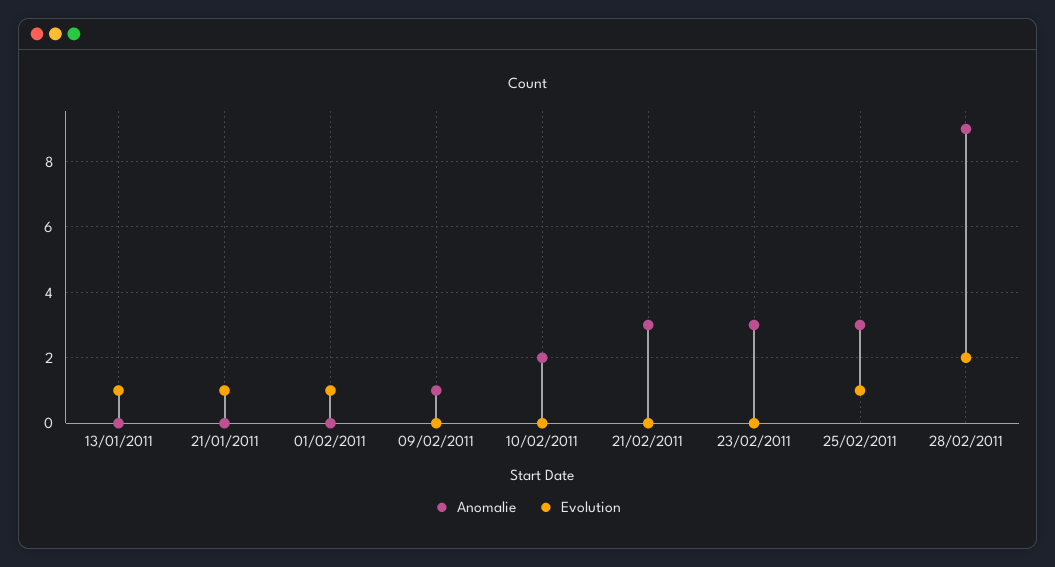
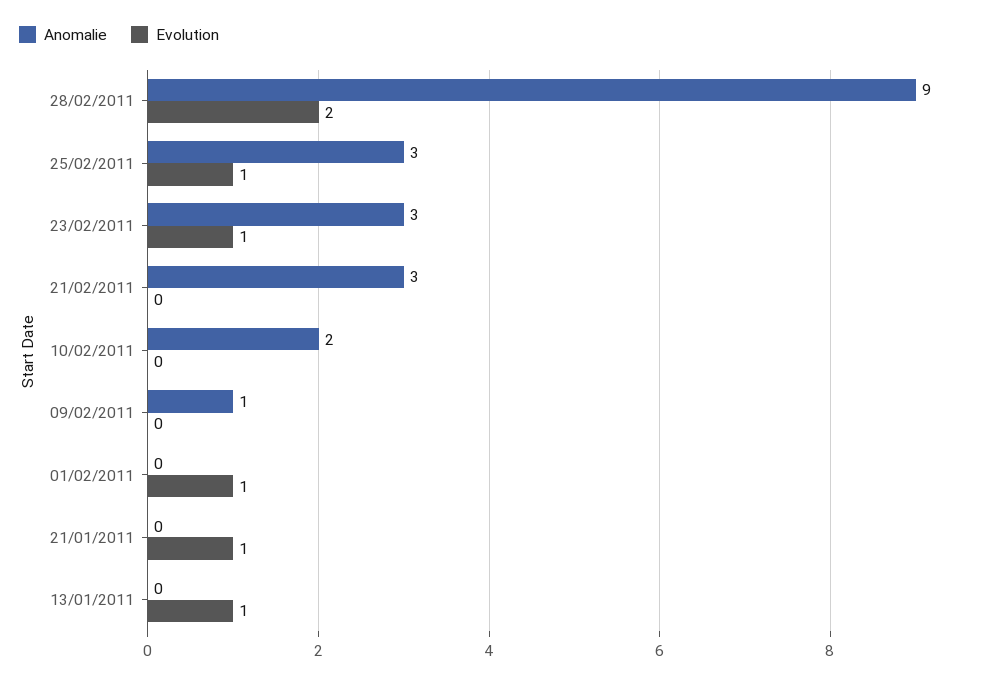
Evolution, 23/02/2011: 0 -> 1

